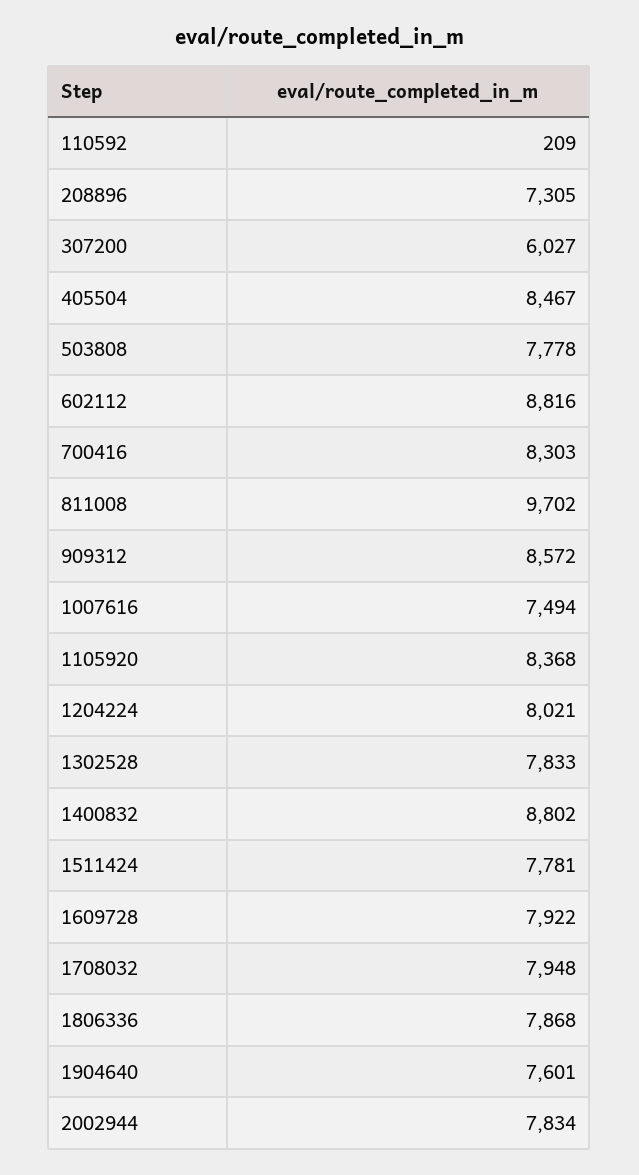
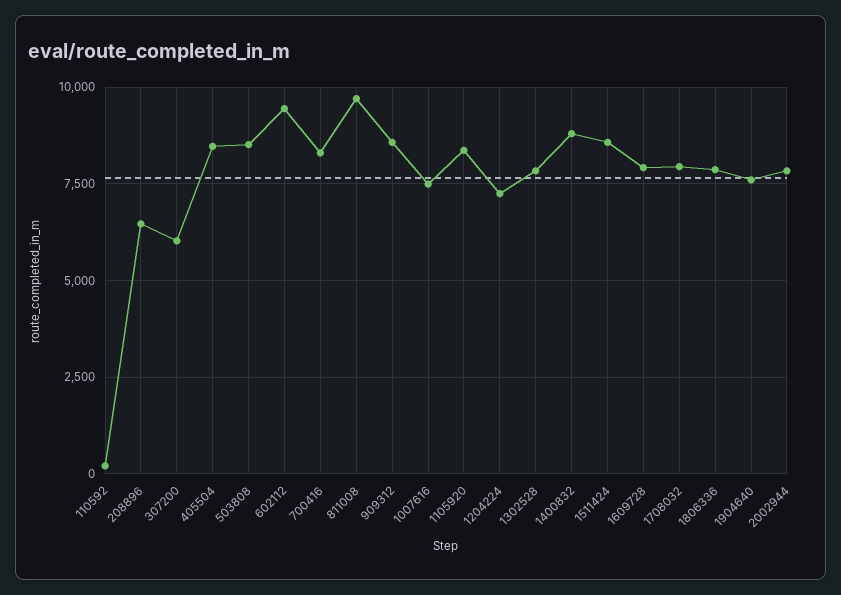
208896: 7305 -> 6500
503808: 7778 -> 8500
602112: 8816 -> 9500
1204224: 8021 -> 7250
1511424: 7781 -> 8500

